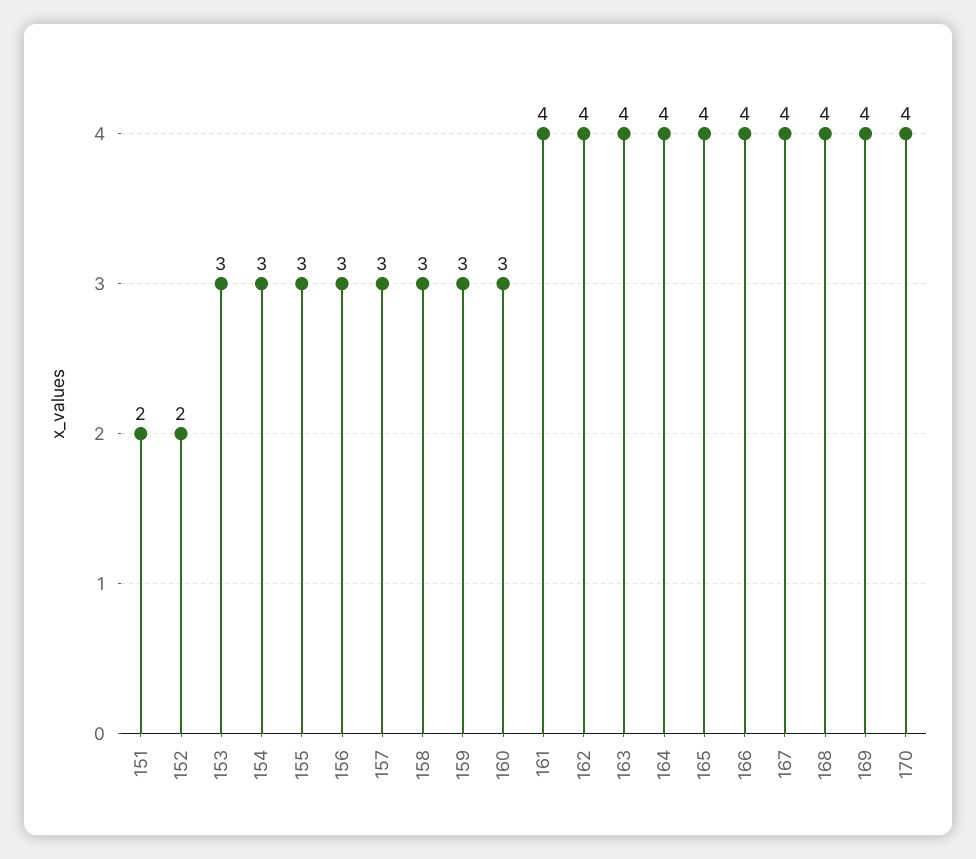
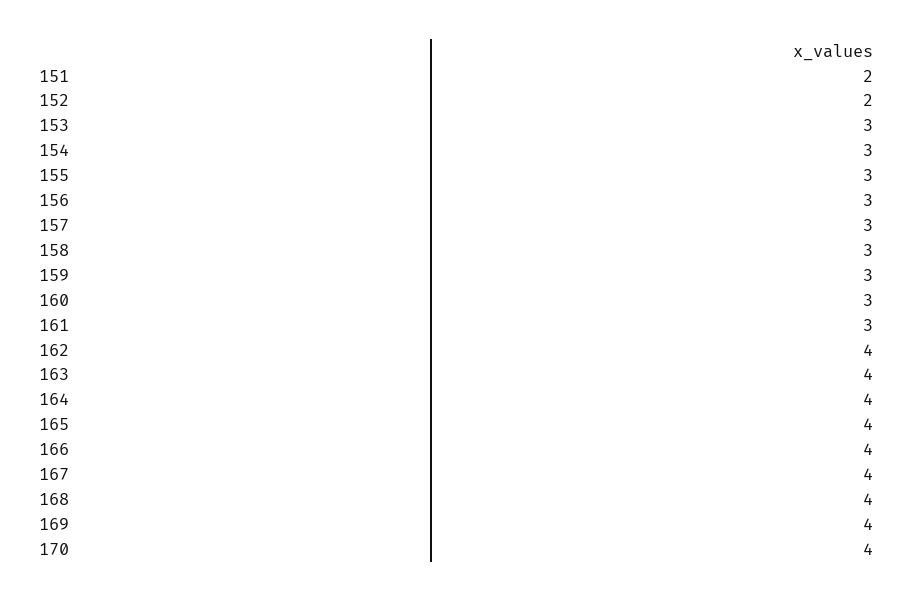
161: 4 -> 3

